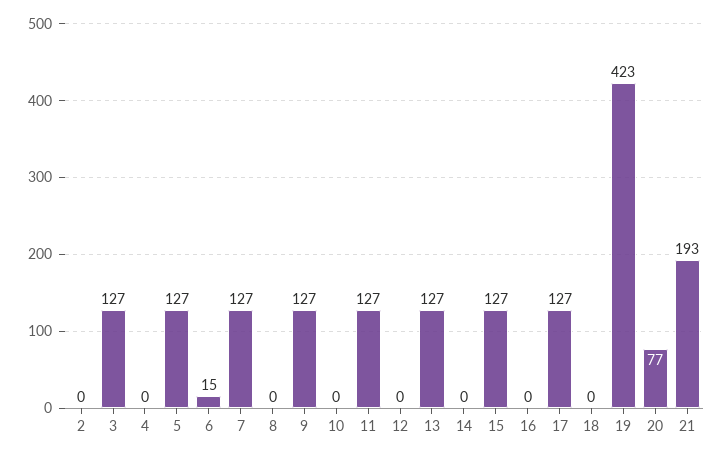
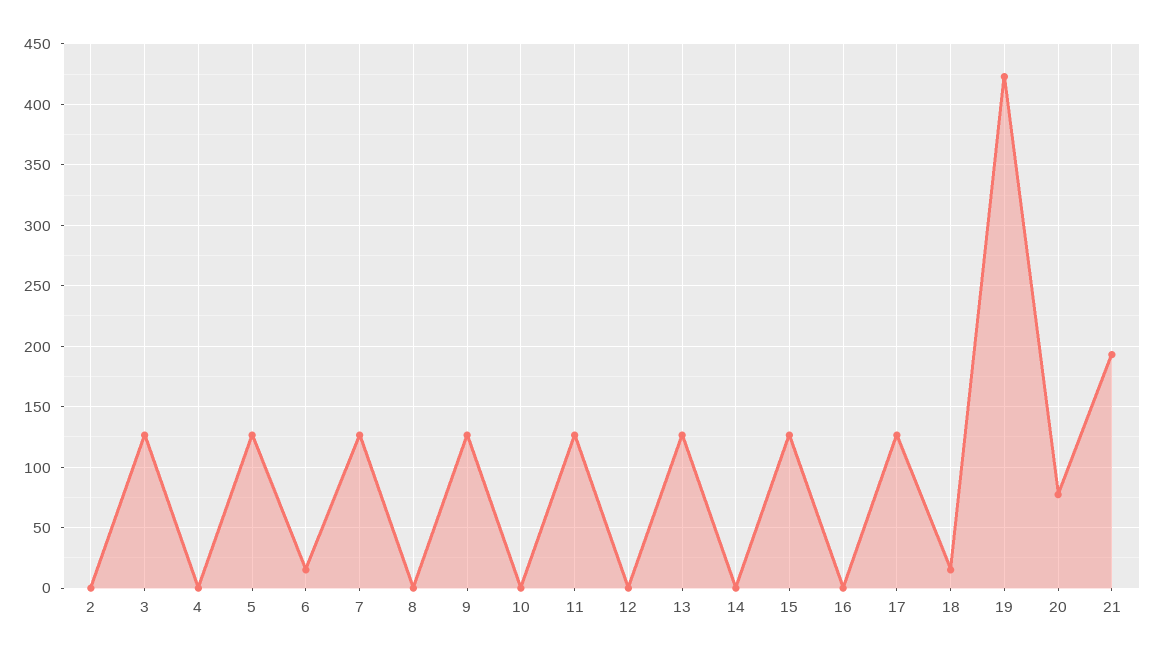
18: 0 -> 15

